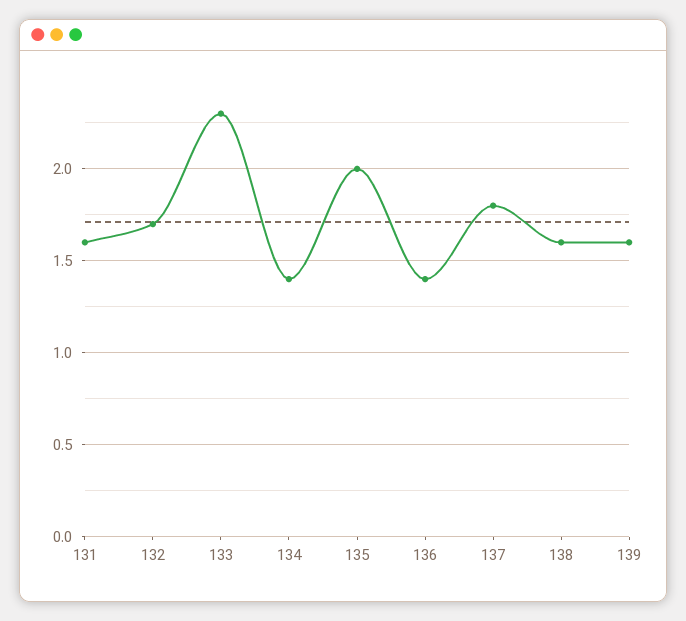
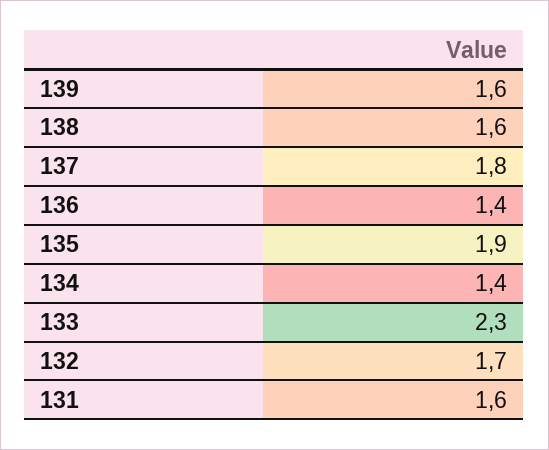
135: 2 -> 1.9

